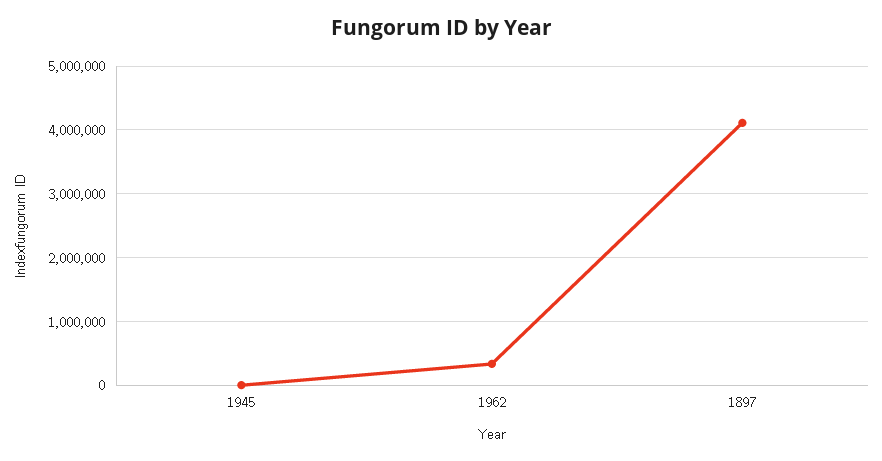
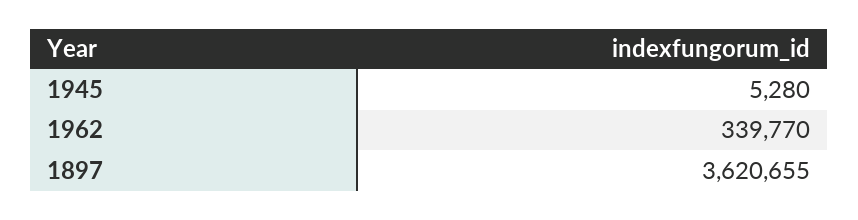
1897: 4100000 -> 3620655

